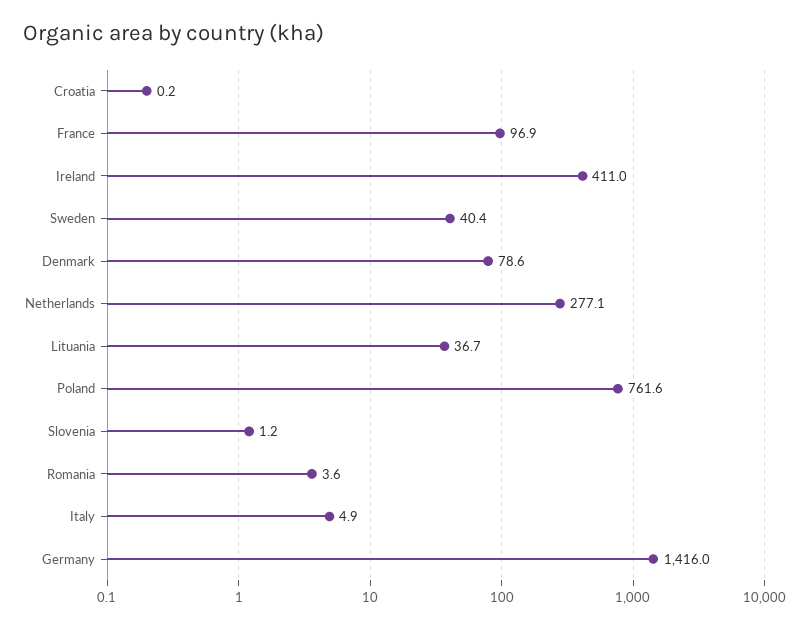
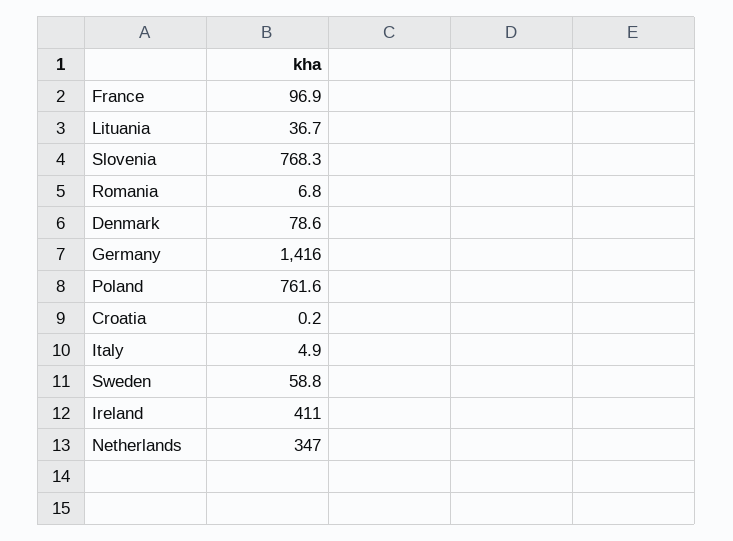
Sweden: 40.4 -> 58.8
Netherlands: 277.1 -> 347
Slovenia: 1.2 -> 768.3
Romania: 3.6 -> 6.8

